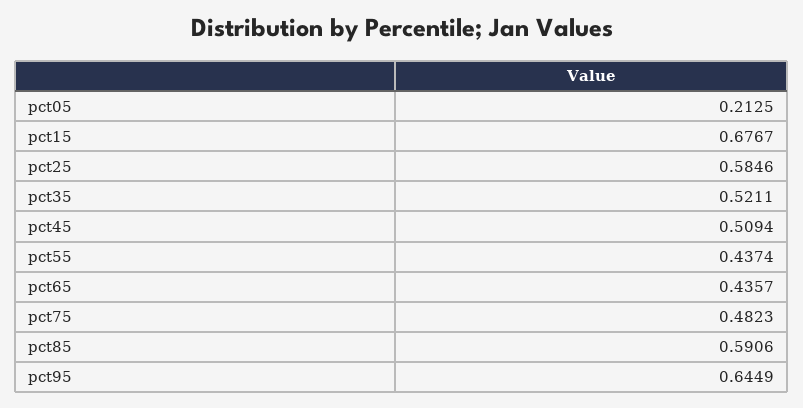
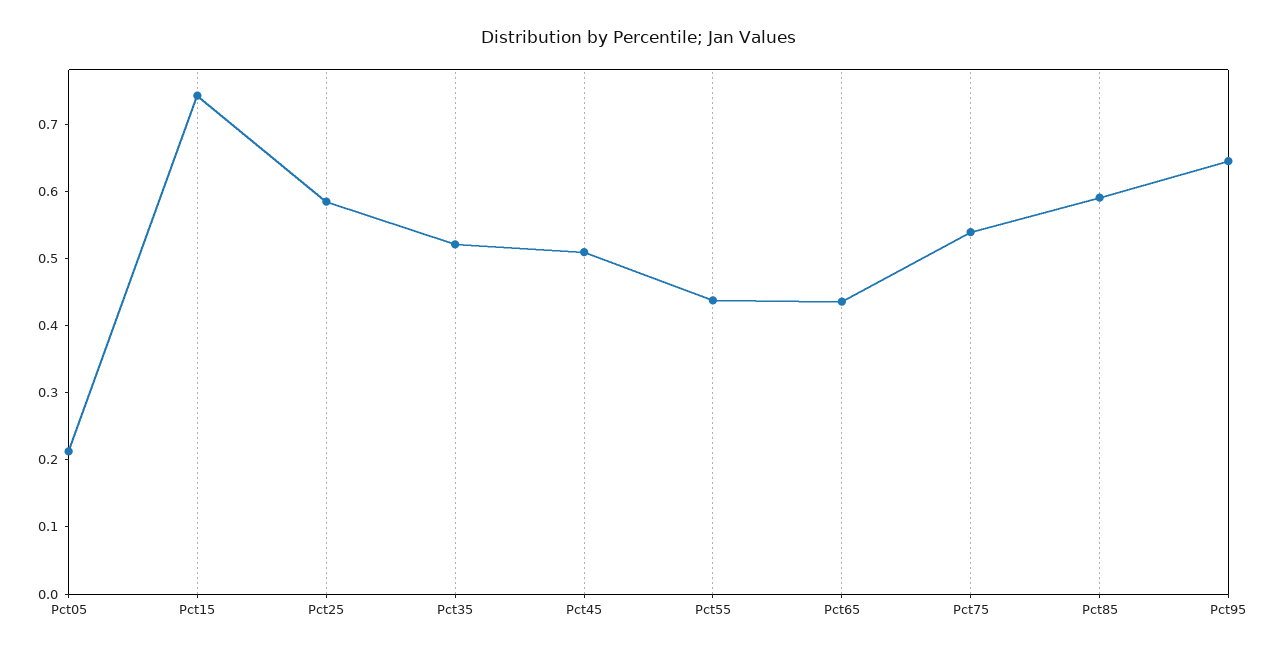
pct15: 0.6767 -> 0.74
pct75: 0.4823 -> 0.54

